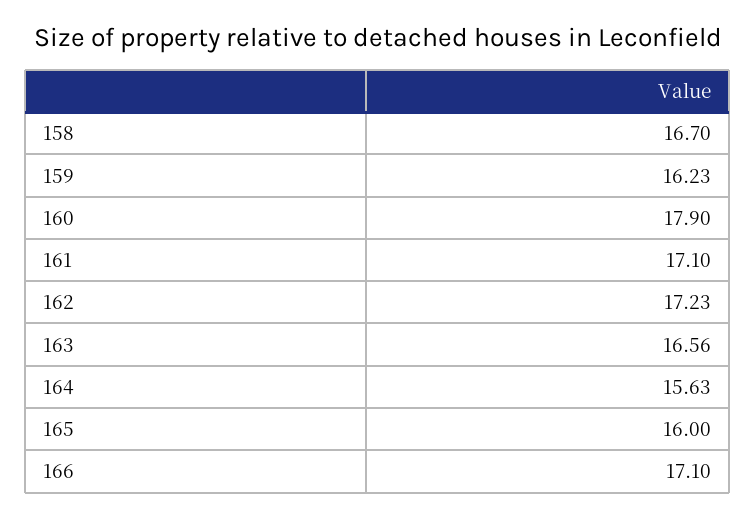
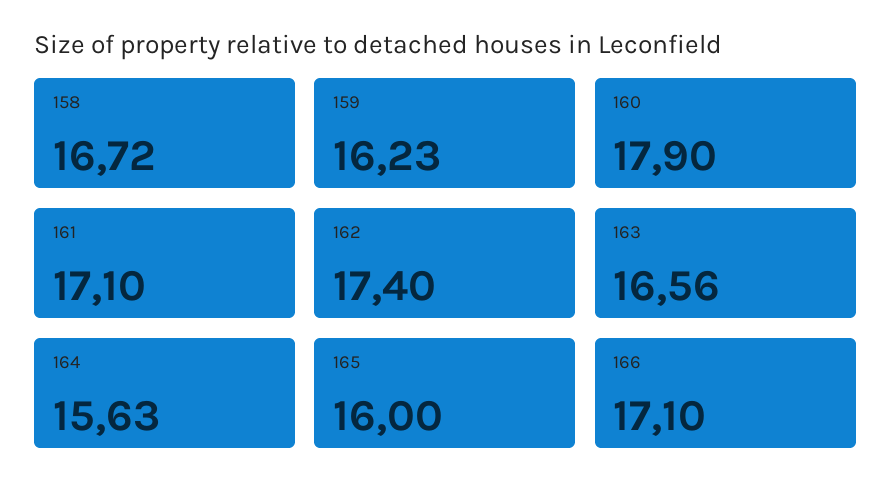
158: 16.7 -> 16.72
162: 17.23 -> 17.4

